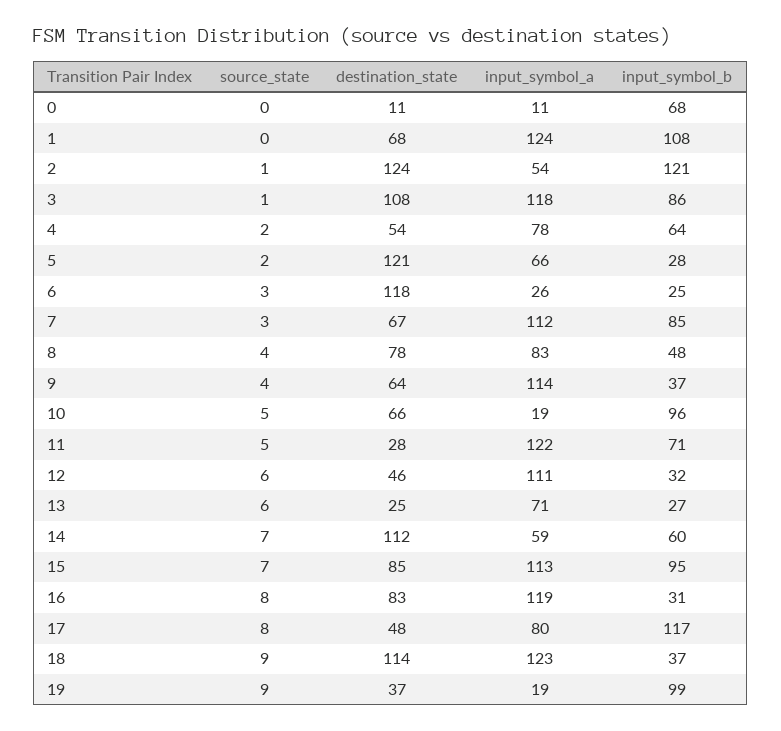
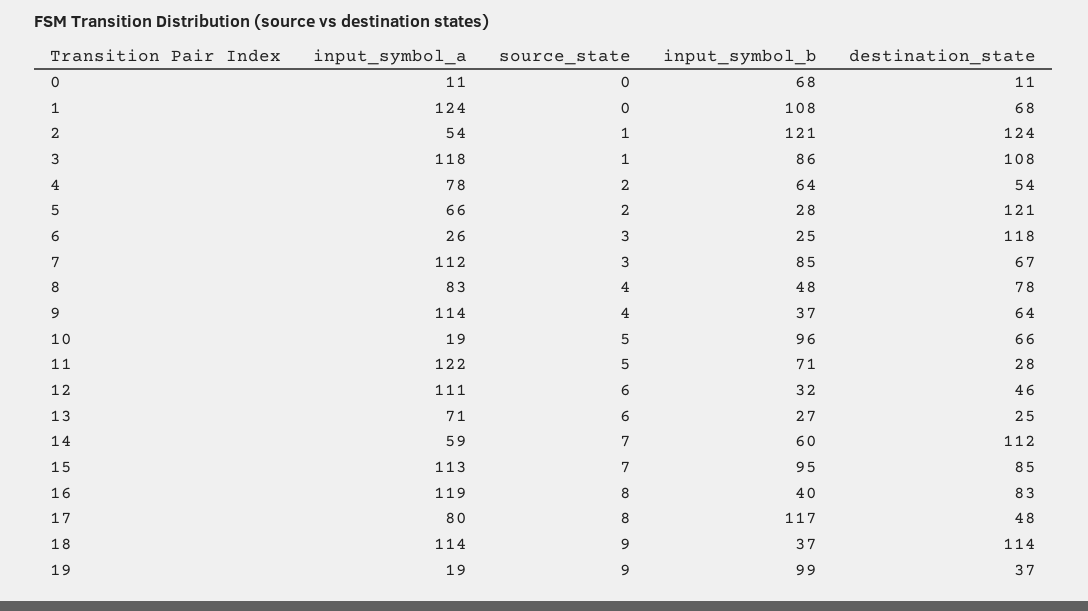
input_symbol_b, 16: 31 -> 40
input_symbol_a, 18: 123 -> 114

